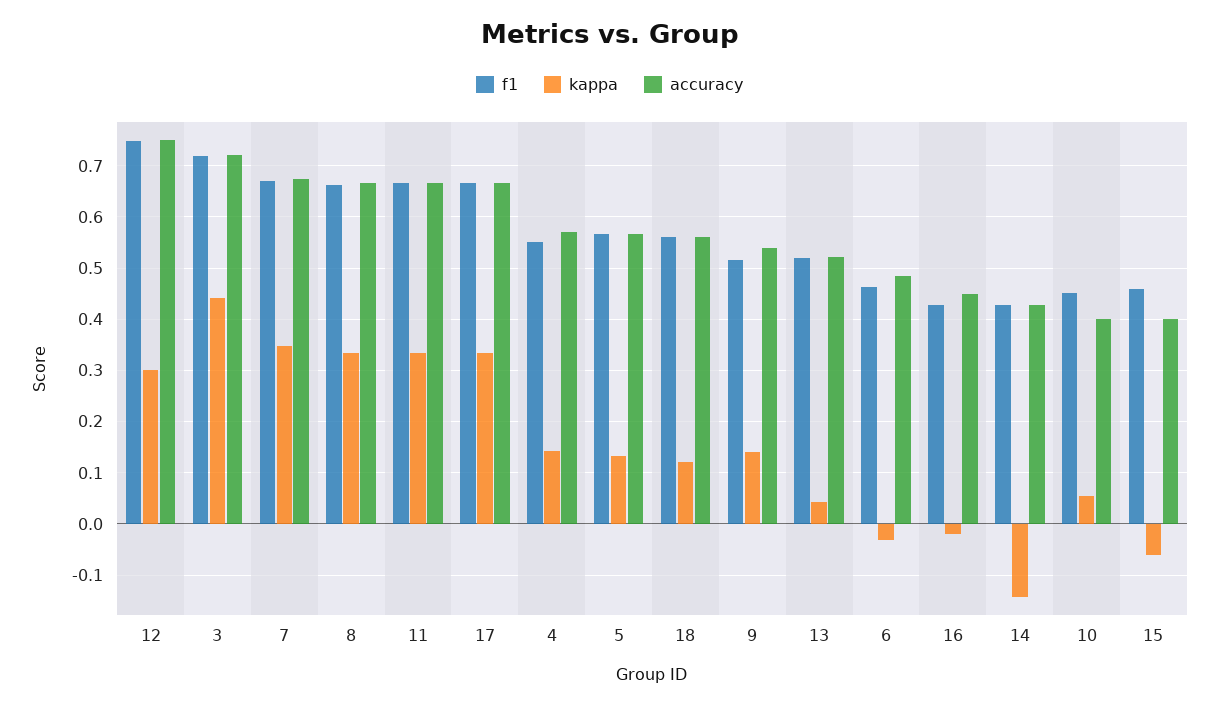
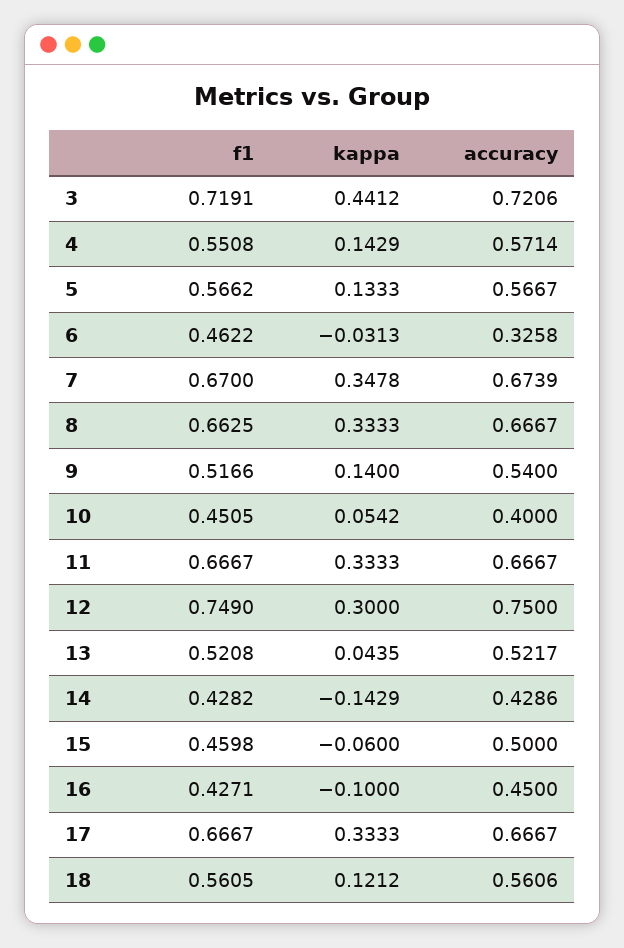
accuracy, 6: 0.48 -> 0.3258
kappa, 16: -0.02 -> -0.1
accuracy, 15: 0.4 -> 0.5

